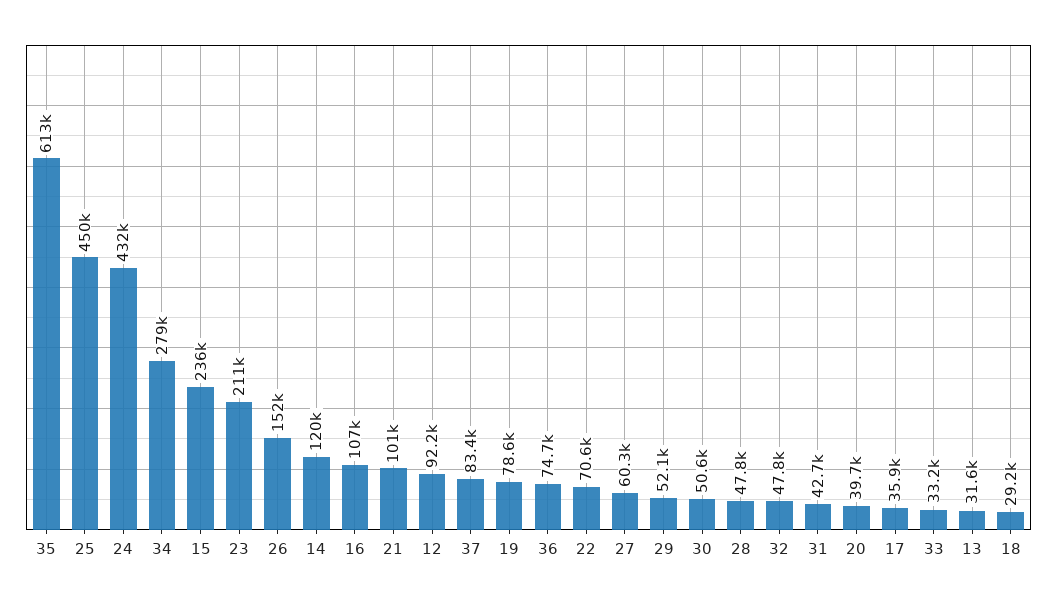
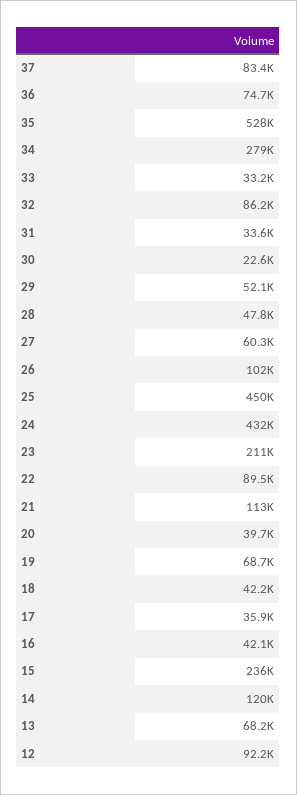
35: 613000 -> 528000
26: 152000 -> 102000
16: 107000 -> 42100
21: 101000 -> 113000
19: 78600 -> 68700
22: 70600 -> 89500
30: 50600 -> 22600
32: 47800 -> 86200
31: 42700 -> 33600
13: 31600 -> 68200
18: 29200 -> 42200

